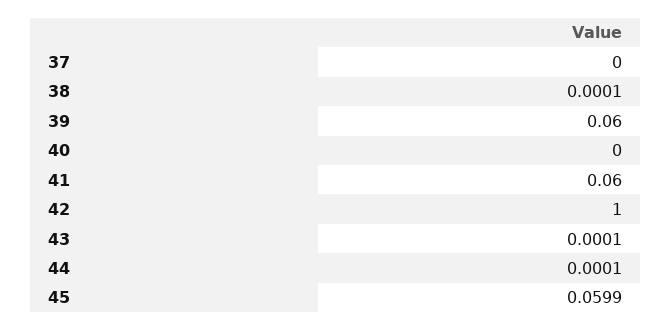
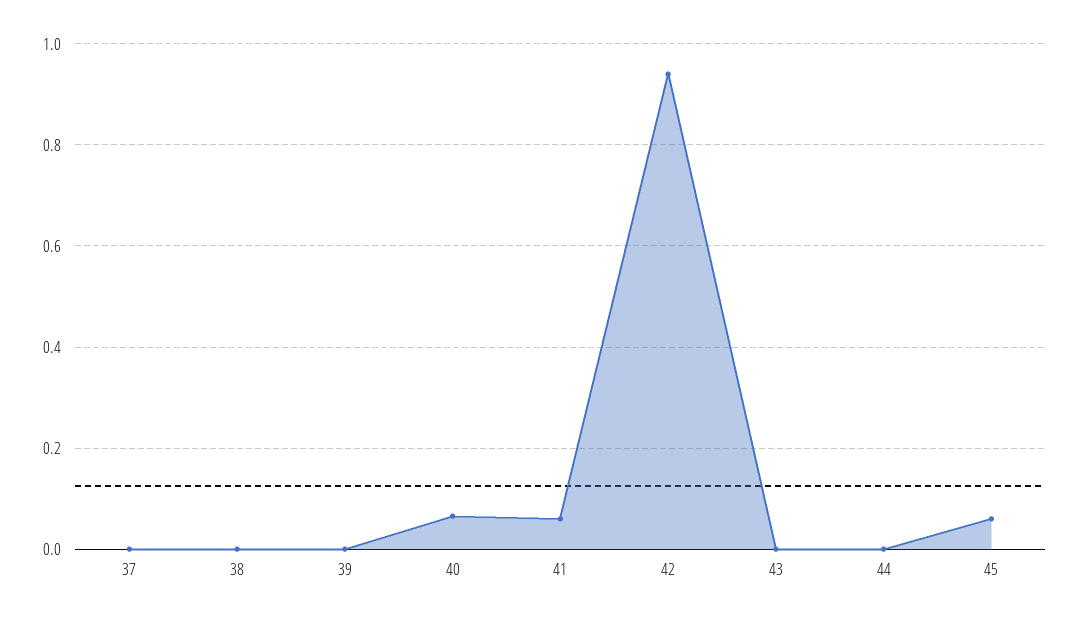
39: 0.06 -> 0
40: 0 -> 0.06
42: 1 -> 0.94

